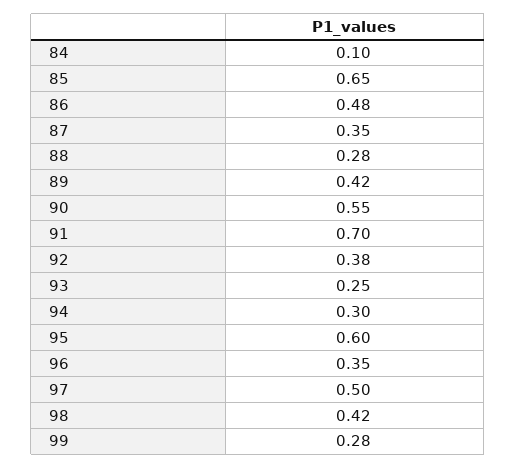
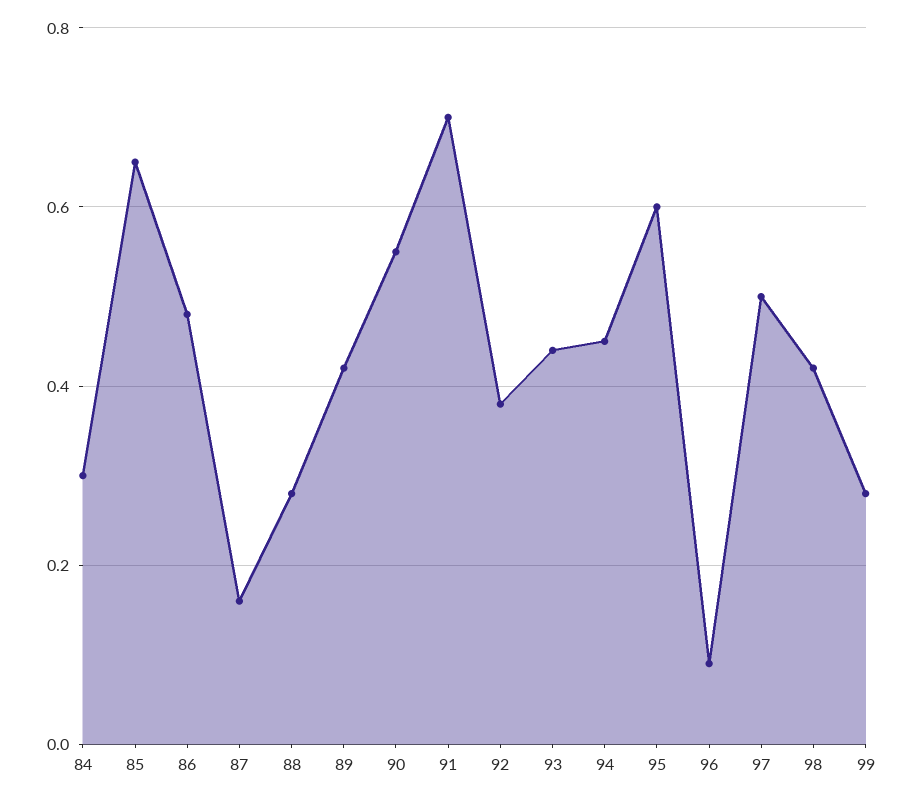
84: 0.1 -> 0.3
87: 0.35 -> 0.15
93: 0.25 -> 0.45
94: 0.3 -> 0.45
96: 0.35 -> 0.1

